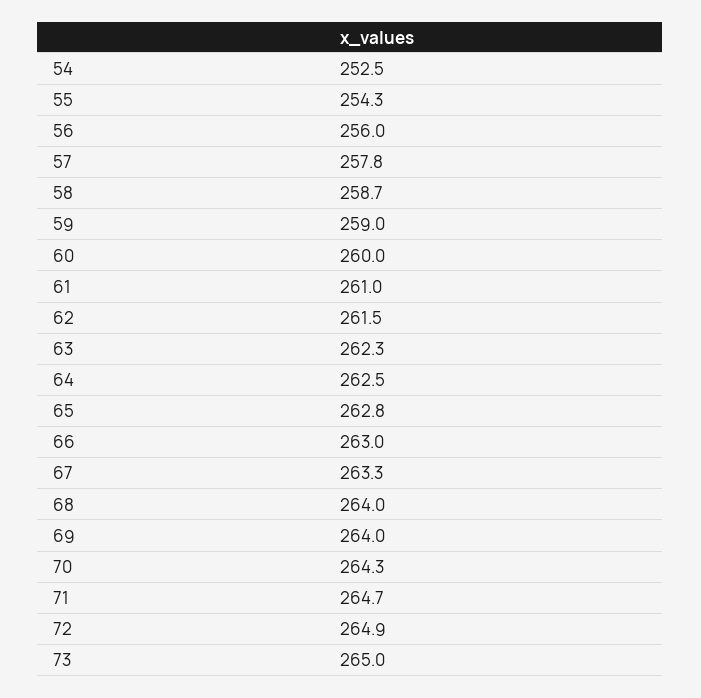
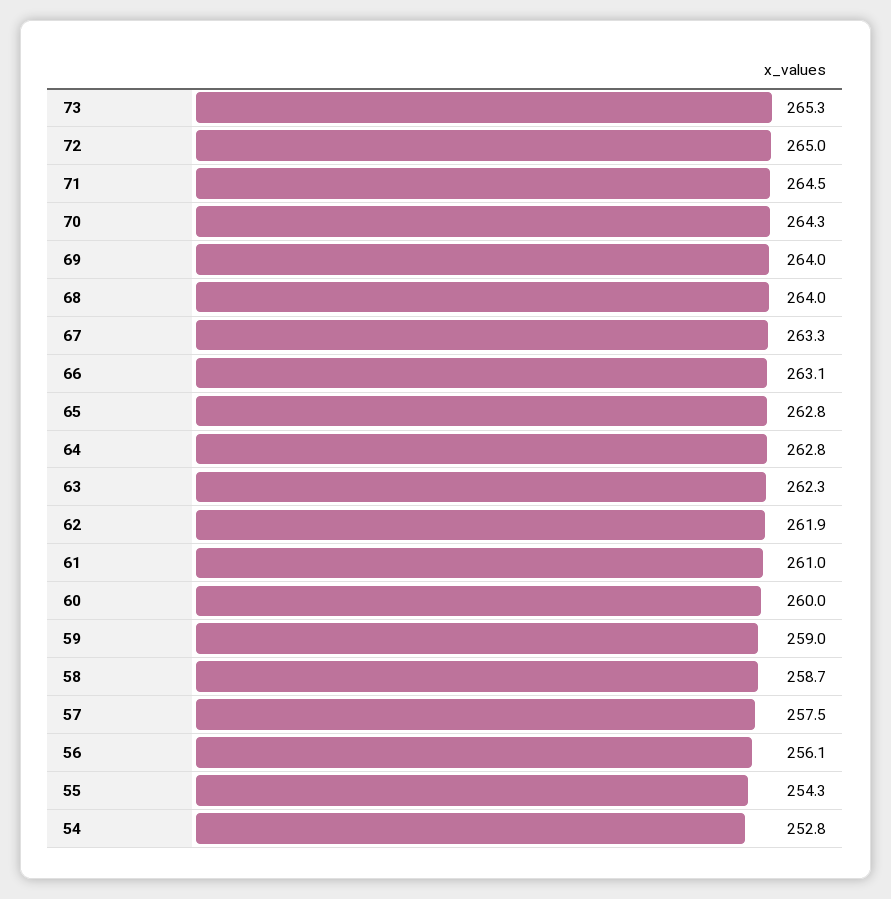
54: 252.5 -> 252.8
56: 256 -> 256.1
57: 257.8 -> 257.5
62: 261.5 -> 261.9
64: 262.5 -> 262.8
66: 263 -> 263.1
71: 264.7 -> 264.5
72: 264.9 -> 265
73: 265 -> 265.3

